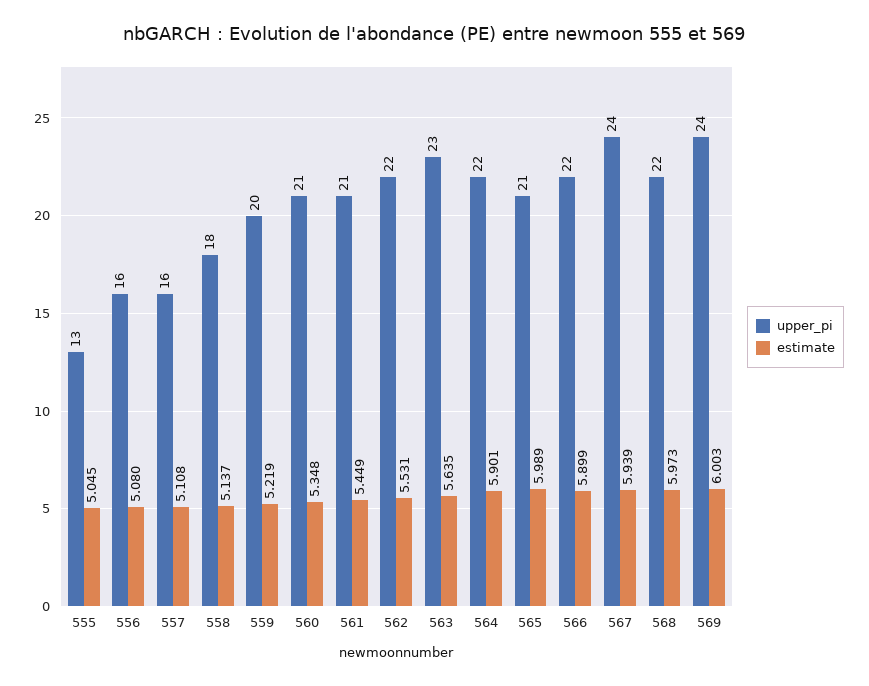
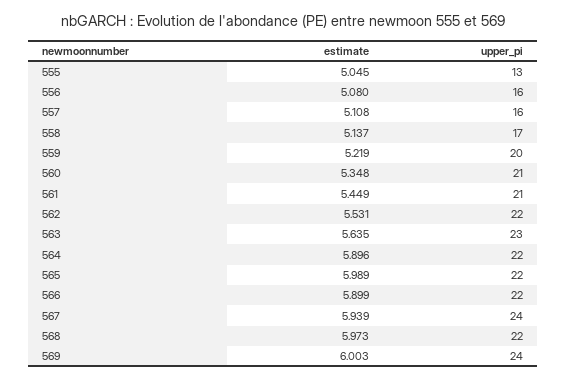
upper_pi, 558: 18 -> 17
estimate, 564: 5.901 -> 5.896
upper_pi, 565: 21 -> 22

